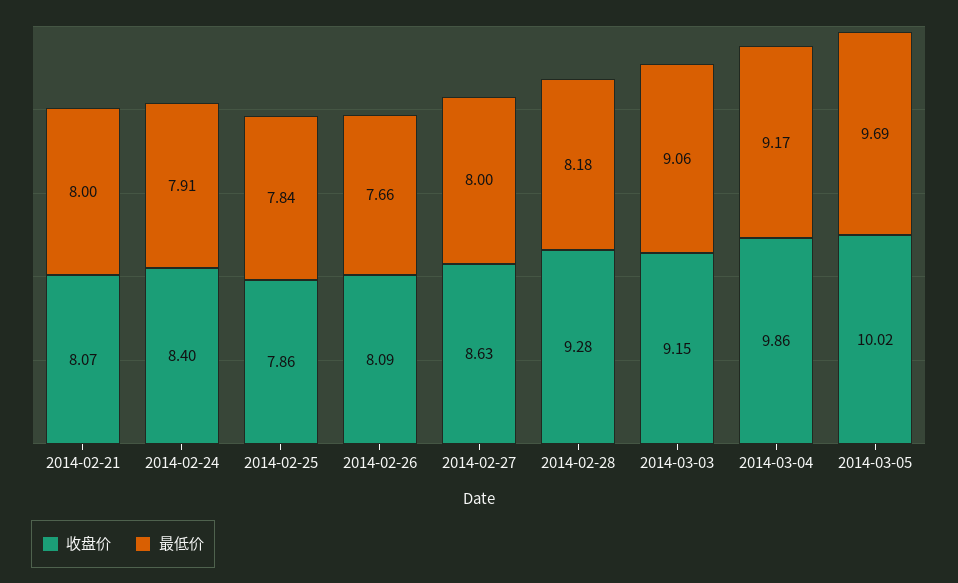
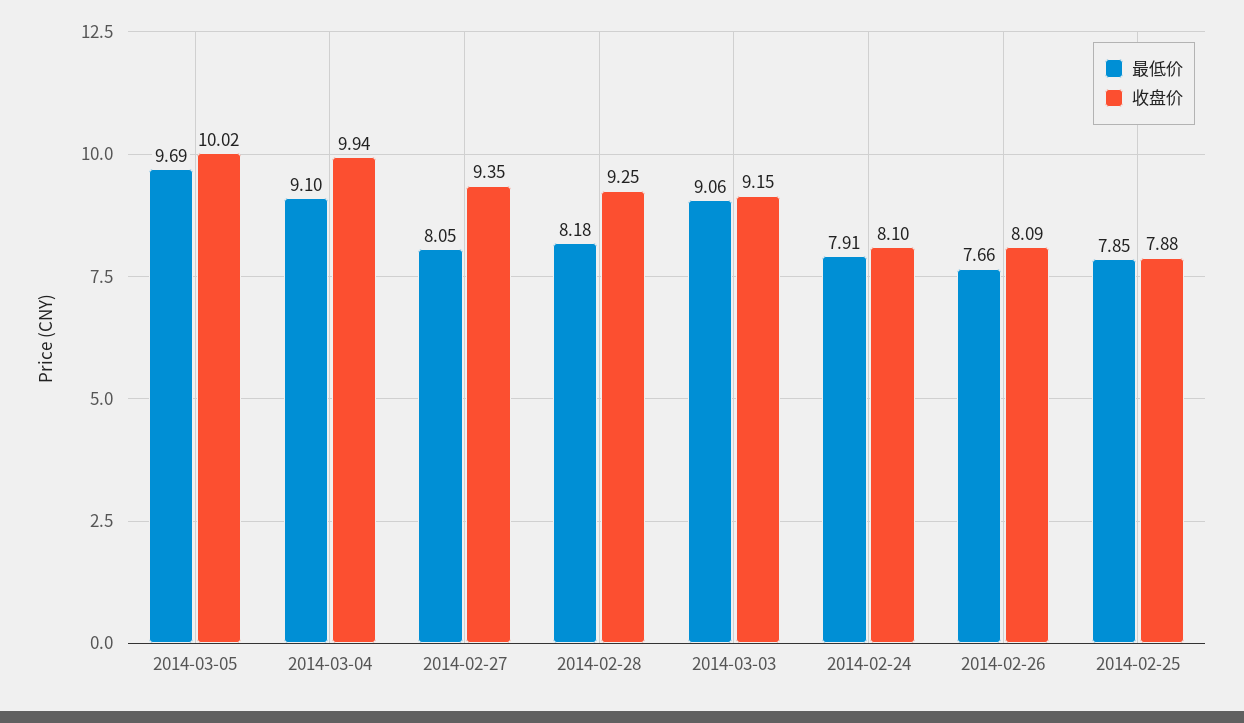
收盘价, 2014-02-21: 8.07 -> none
最低价, 2014-02-21: 8 -> none
收盘价, 2014-02-24: 8.4 -> 8.1
收盘价, 2014-02-25: 7.86 -> 7.88
最低价, 2014-02-25: 7.84 -> 7.85
收盘价, 2014-02-27: 8.63 -> 9.35
最低价, 2014-02-27: 8 -> 8.05
收盘价, 2014-02-28: 9.28 -> 9.25
收盘价, 2014-03-04: 9.86 -> 9.94
最低价, 2014-03-04: 9.17 -> 9.1

